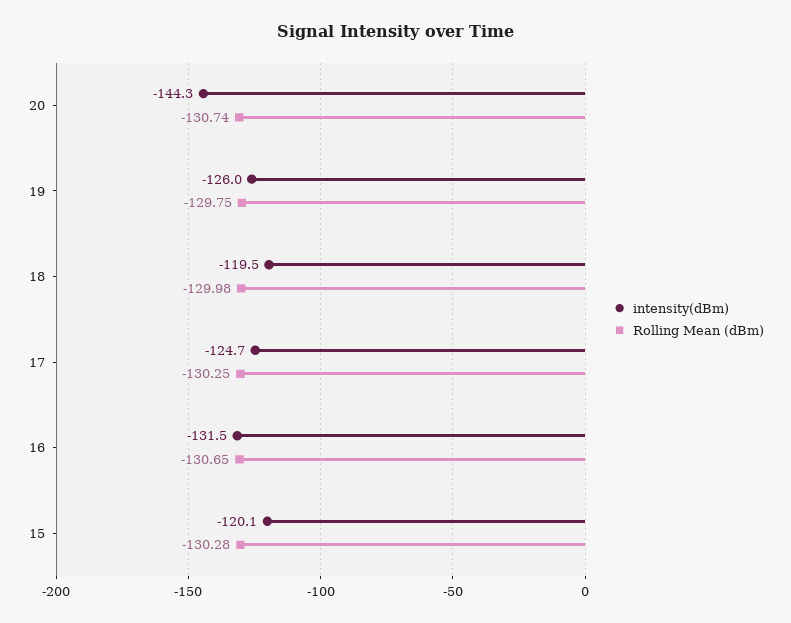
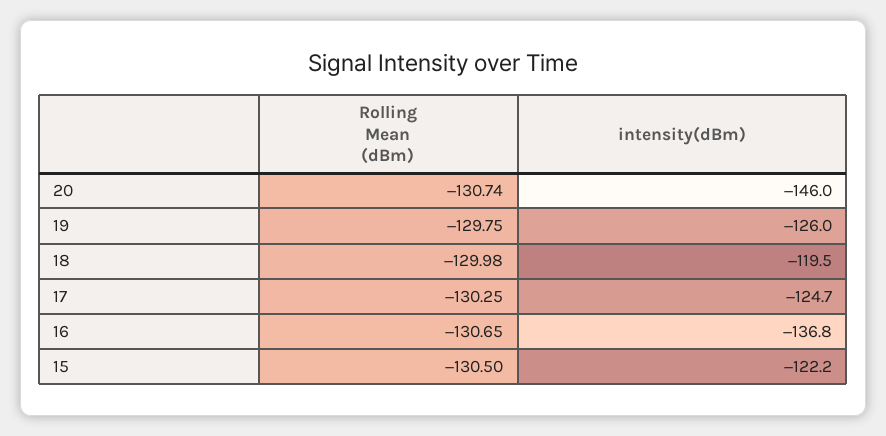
intensity(dBm), 20: -144.3 -> -146
intensity(dBm), 16: -131.5 -> -136.8
intensity(dBm), 15: -120.1 -> -122.2
Rolling Mean (dBm), 15: -130.28 -> -130.5

